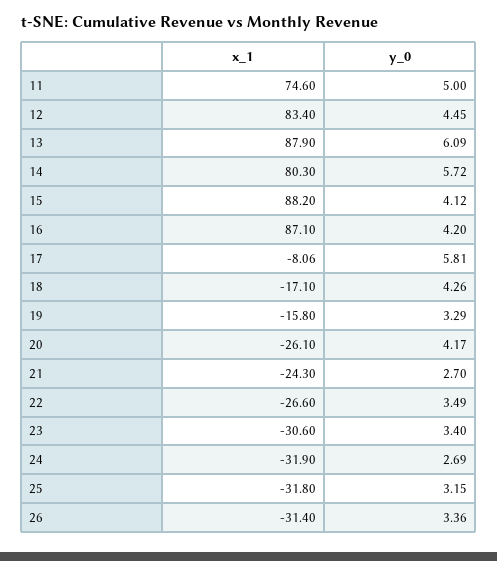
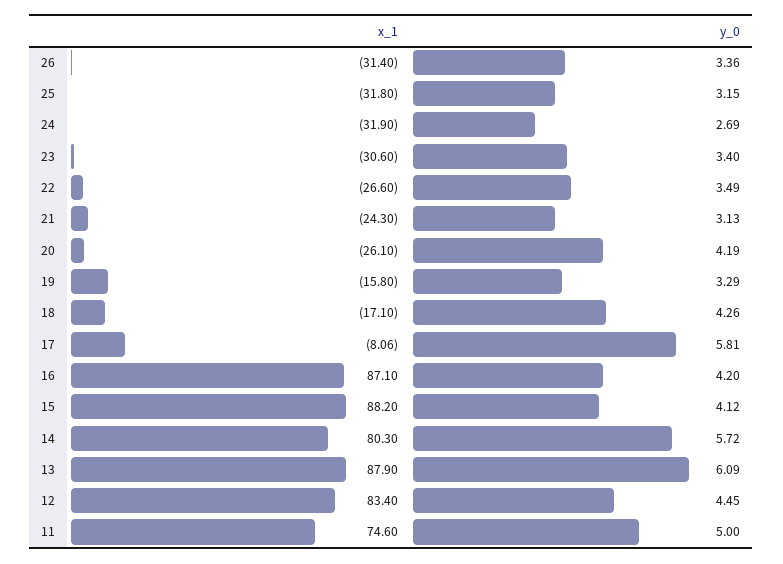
y_0, 20: 4.17 -> 4.19
y_0, 21: 2.7 -> 3.13

